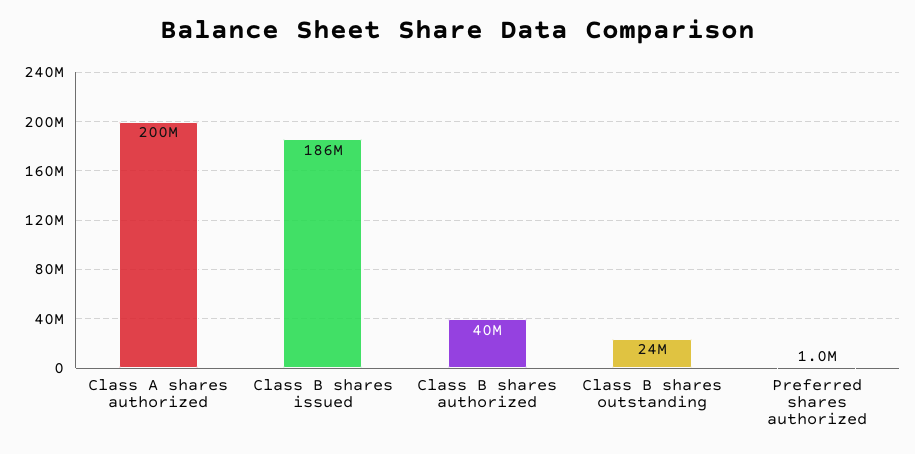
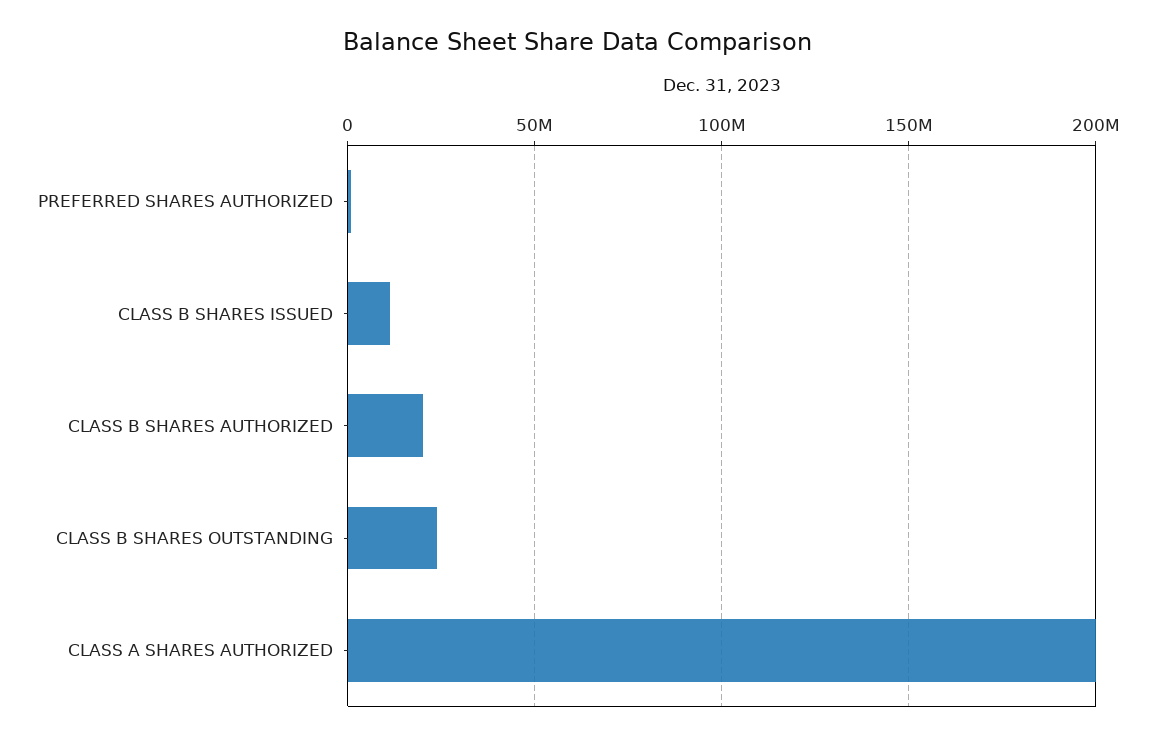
Class B shares issued: 186000000 -> 10000000
Class B shares authorized: 40000000 -> 20000000

